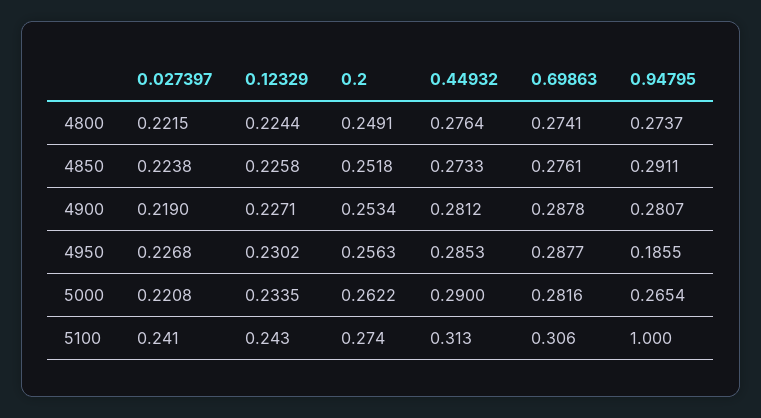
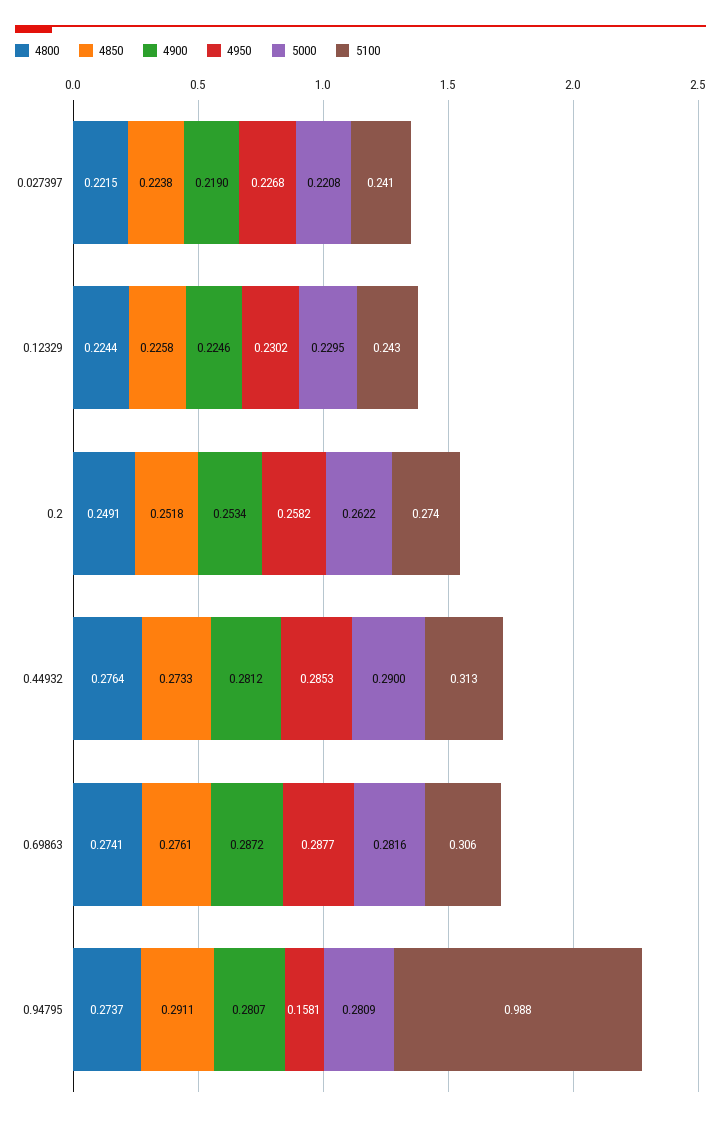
4900, 0.12329: 0.2271 -> 0.2246
4900, 0.69863: 0.2878 -> 0.2872
4950, 0.2: 0.2563 -> 0.2582
4950, 0.94795: 0.1855 -> 0.1581
5000, 0.12329: 0.2335 -> 0.2295
5000, 0.94795: 0.2654 -> 0.2809
5100, 0.94795: 1 -> 0.988

